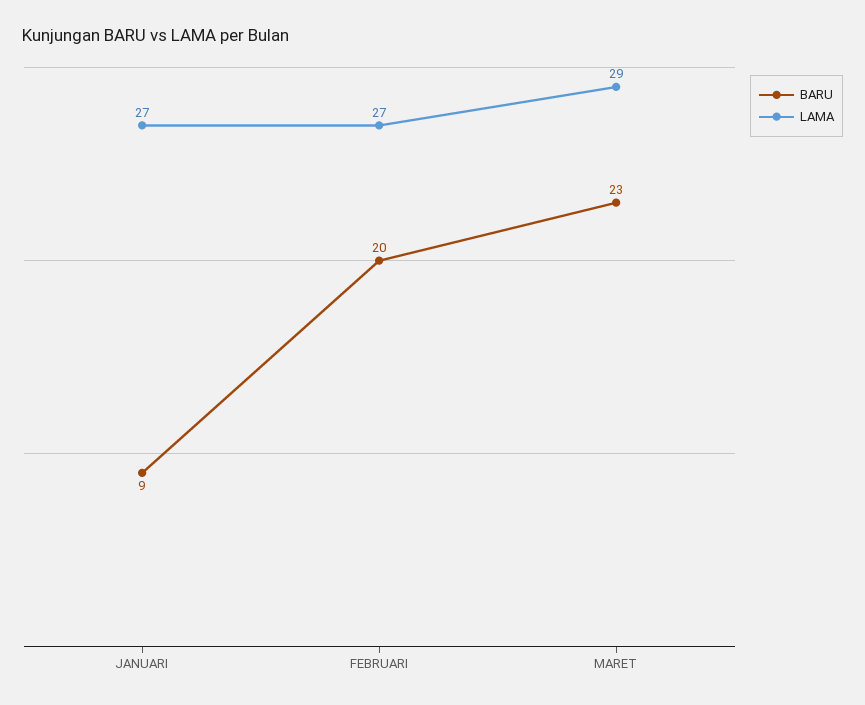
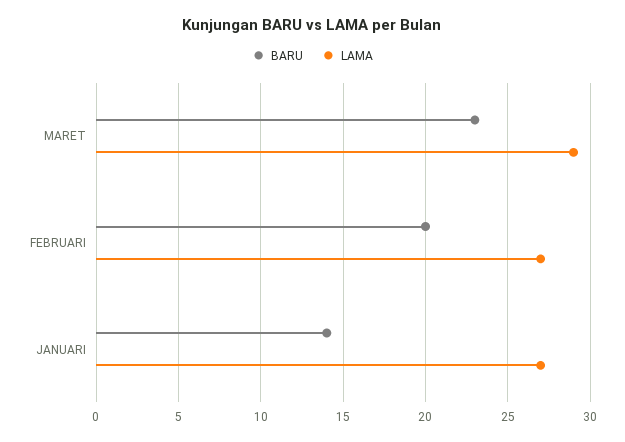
BARU, JANUARI: 9 -> 14

